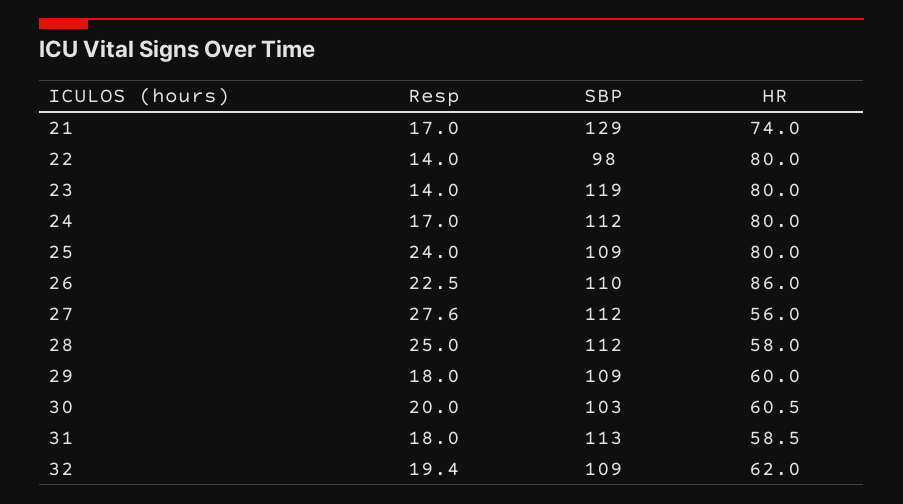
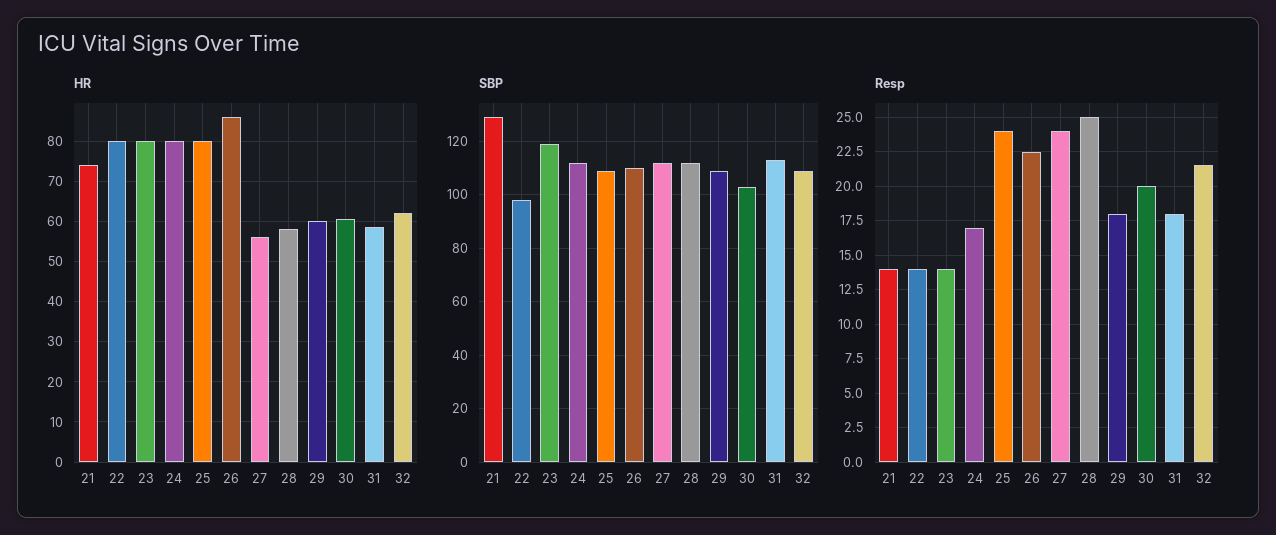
Resp, 21: 17 -> 14
Resp, 27: 27.6 -> 24
Resp, 32: 19.4 -> 21.5

